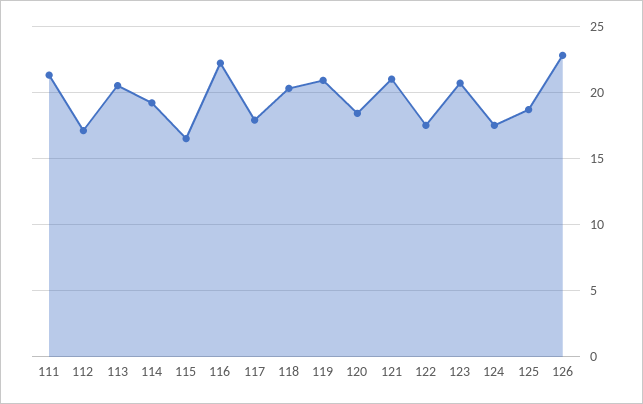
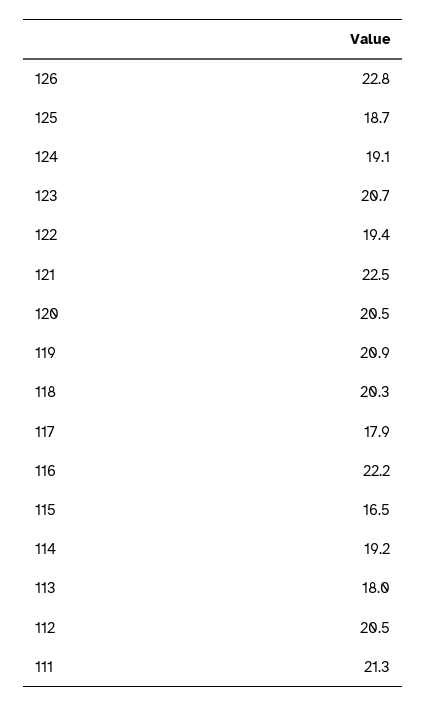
112: 17 -> 20.5
113: 20.5 -> 18
120: 18.5 -> 20.5
121: 21 -> 22.5
122: 17.5 -> 19.4
124: 17.5 -> 19.1

